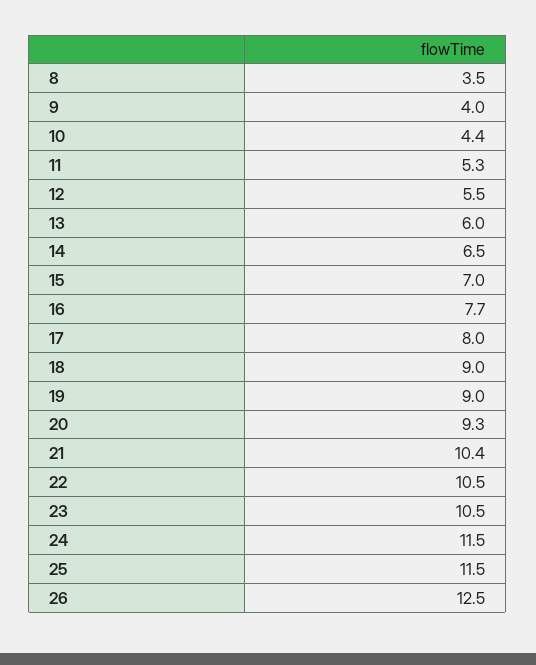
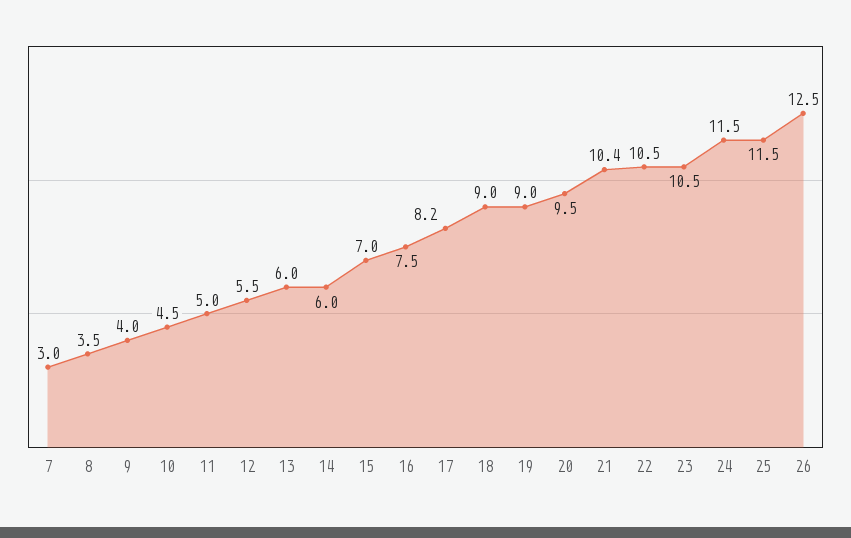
10: 4.4 -> 4.5
11: 5.3 -> 5
14: 6.5 -> 6
16: 7.7 -> 7.5
17: 8 -> 8.2
20: 9.3 -> 9.5
7: none -> 3

